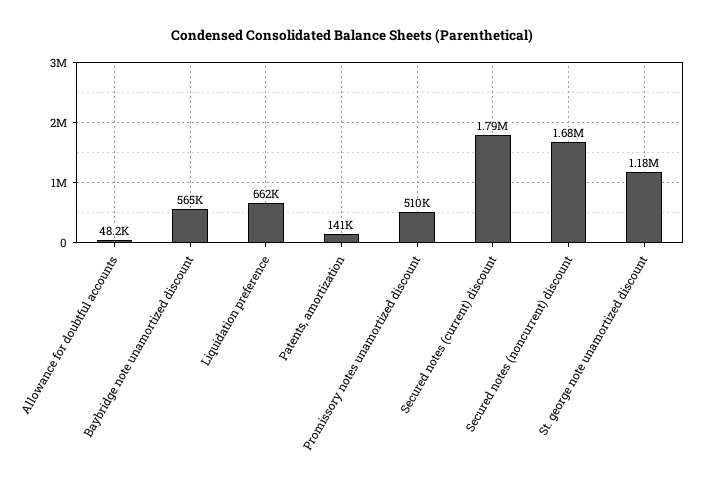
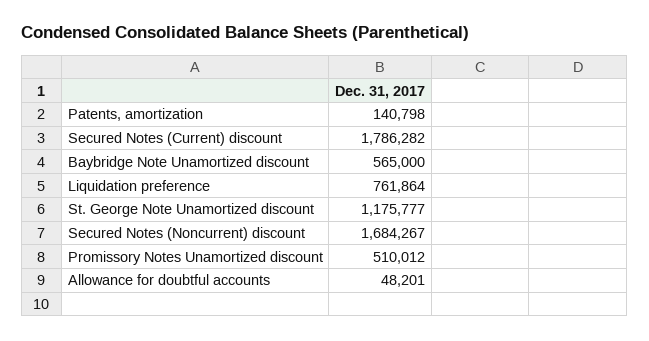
Liquidation preference: 662000 -> 761864

